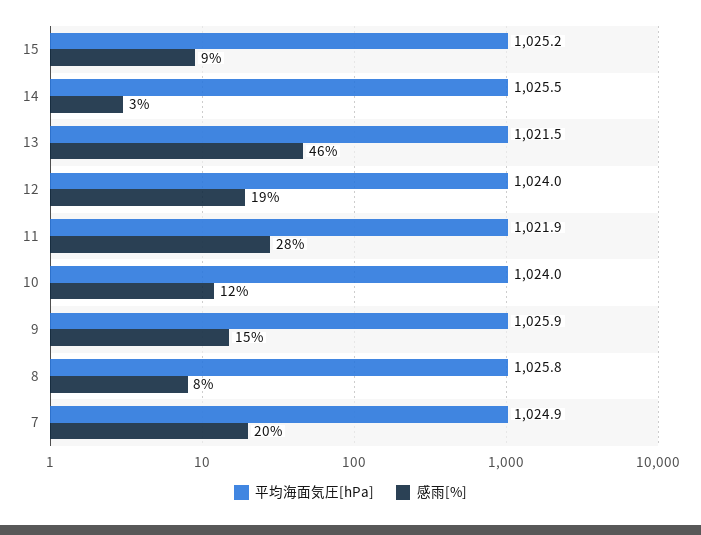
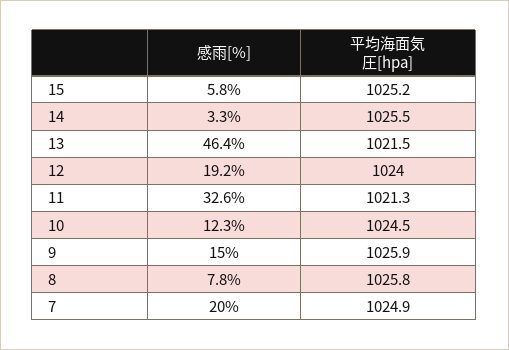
感雨[%], 15: 9 -> 5.8
平均海面気圧[hPa], 11: 1021.9 -> 1021.3
感雨[%], 11: 28 -> 32.6
平均海面気圧[hPa], 10: 1024 -> 1024.5

